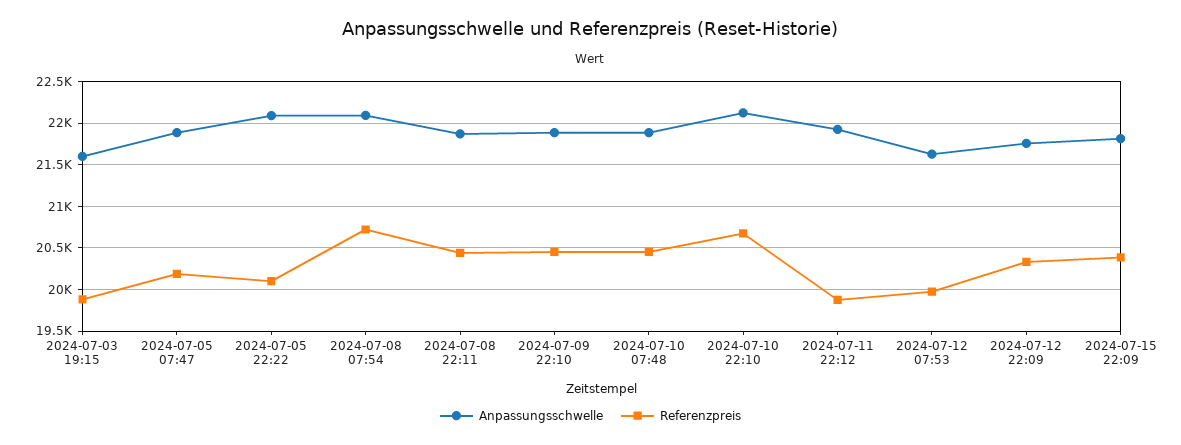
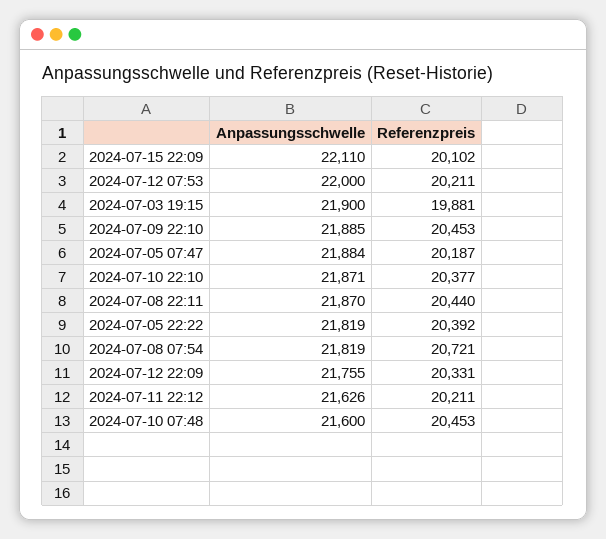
Anpassungsschwelle, 2024-07-03 19:15: 21600 -> 21900
Anpassungsschwelle, 2024-07-05 22:22: 22100 -> 21819
Referenzpreis, 2024-07-05 22:22: 20100 -> 20392
Anpassungsschwelle, 2024-07-08 07:54: 22100 -> 21819
Anpassungsschwelle, 2024-07-10 07:48: 21900 -> 21600
Anpassungsschwelle, 2024-07-10 22:10: 22100 -> 21871
Referenzpreis, 2024-07-10 22:10: 20700 -> 20377
Anpassungsschwelle, 2024-07-11 22:12: 21900 -> 21626
Referenzpreis, 2024-07-11 22:12: 19900 -> 20211
Anpassungsschwelle, 2024-07-12 07:53: 21600 -> 22000
Referenzpreis, 2024-07-12 07:53: 20000 -> 20211
Anpassungsschwelle, 2024-07-15 22:09: 21800 -> 22110
Referenzpreis, 2024-07-15 22:09: 20400 -> 20102

